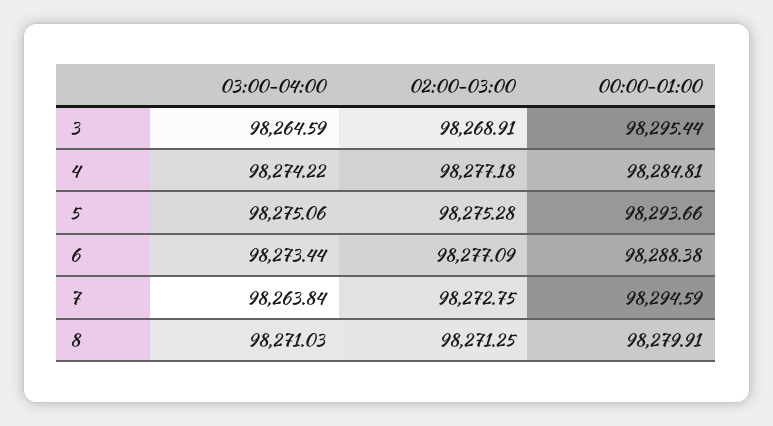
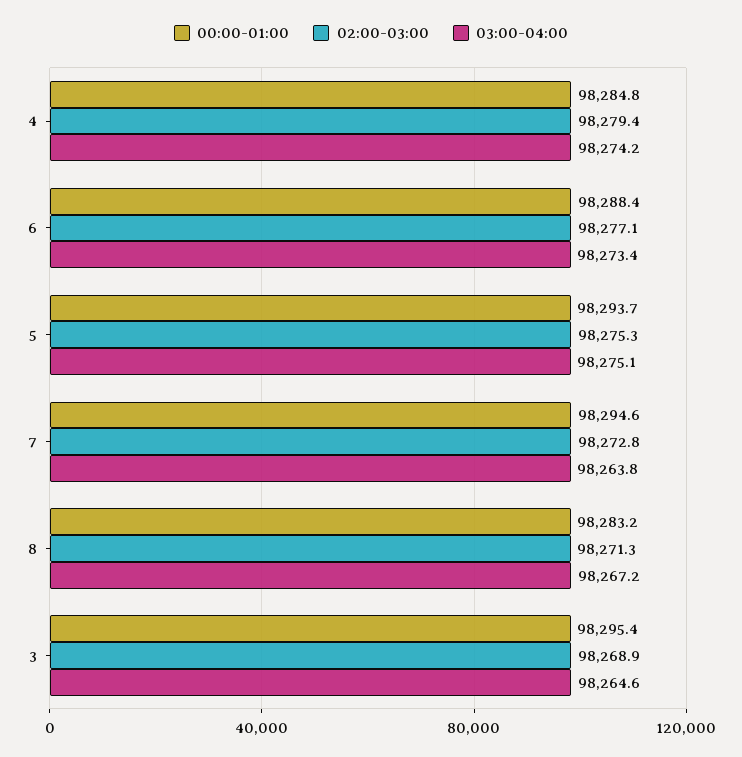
02:00-03:00, 4: 98277.18 -> 98279.4
03:00-04:00, 8: 98271.03 -> 98267.2
00:00-01:00, 8: 98279.91 -> 98283.2

